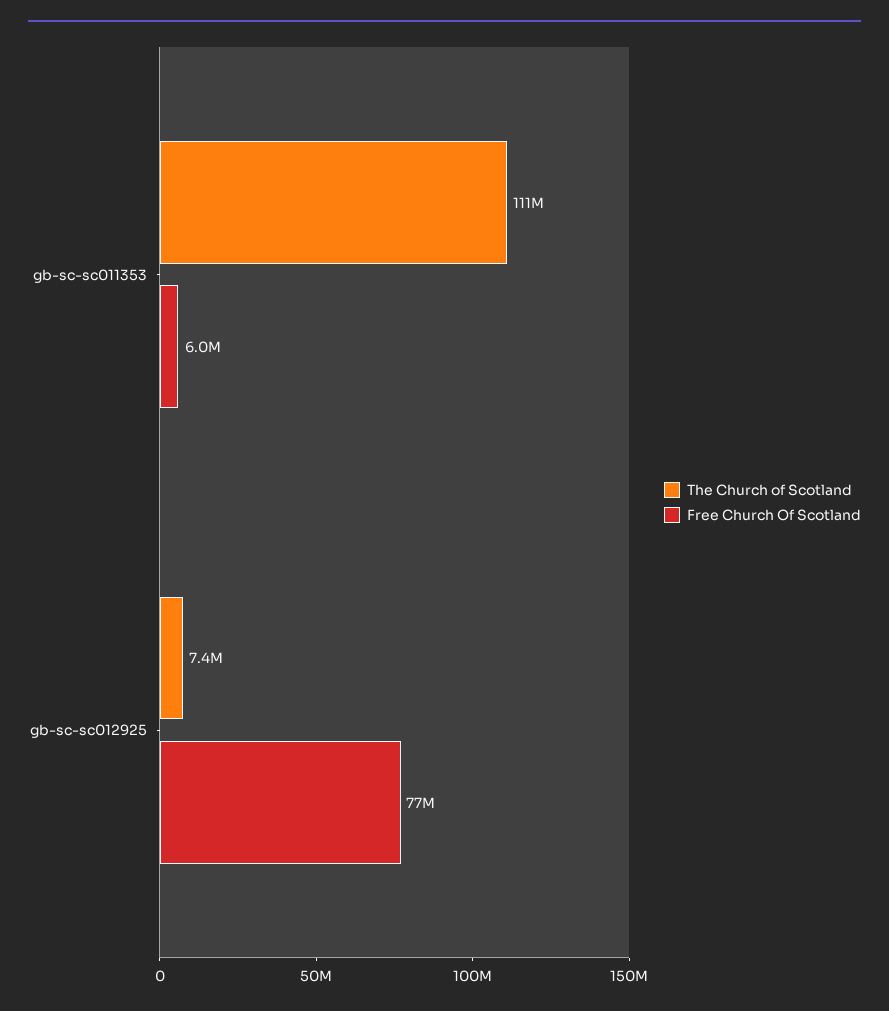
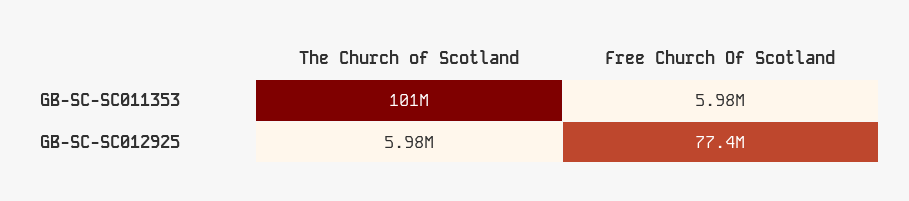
The Church of Scotland, gb-sc-sc011353: 111000000 -> 101000000
The Church of Scotland, gb-sc-sc012925: 7400000 -> 5980000

